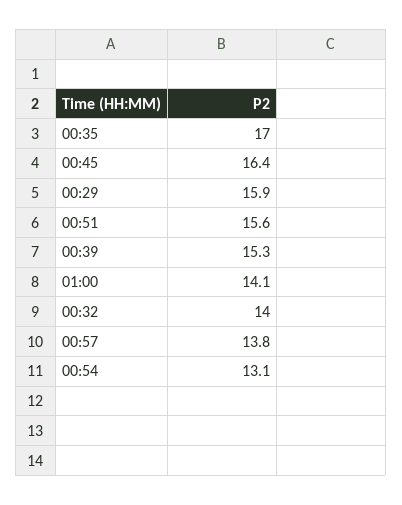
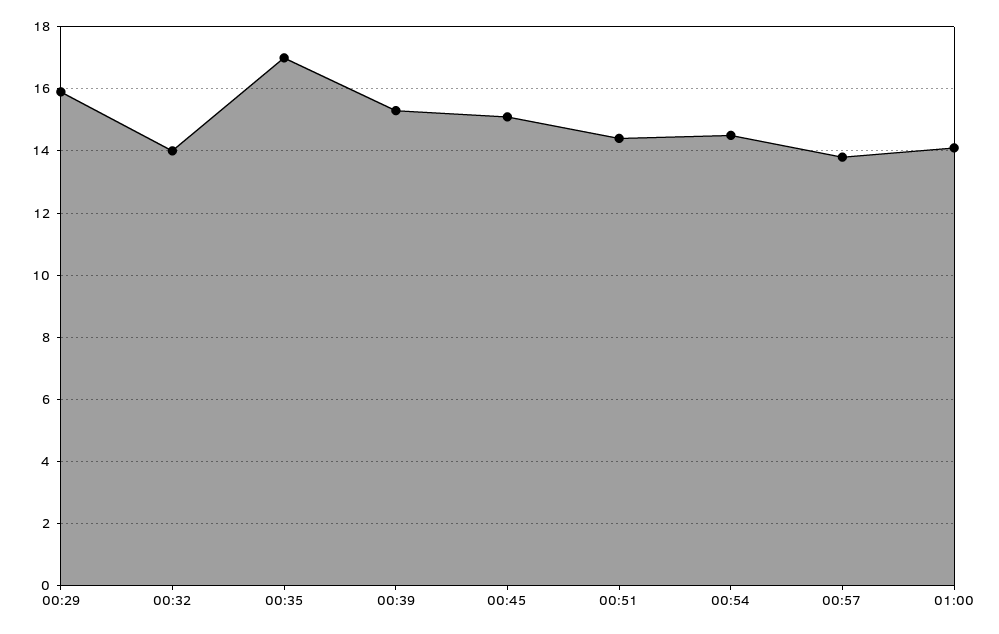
00:45: 16.4 -> 15
00:51: 15.6 -> 14.5
00:54: 13.1 -> 14.5

